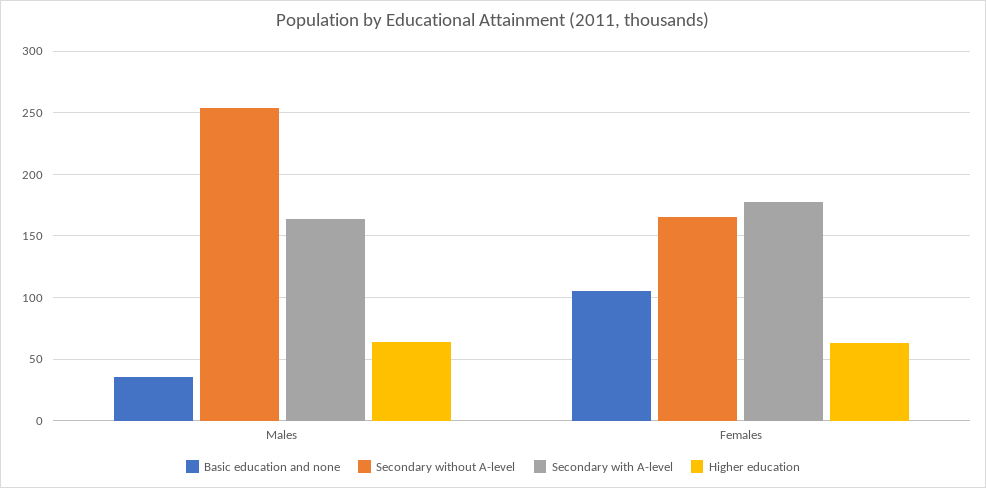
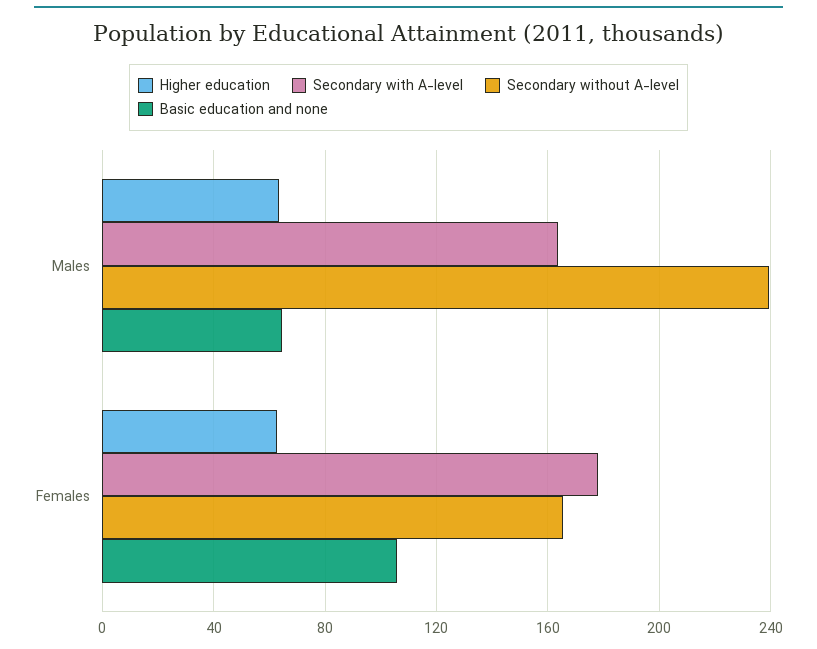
Basic education and none, Males: 35 -> 65
Secondary without A-level, Males: 255 -> 240

